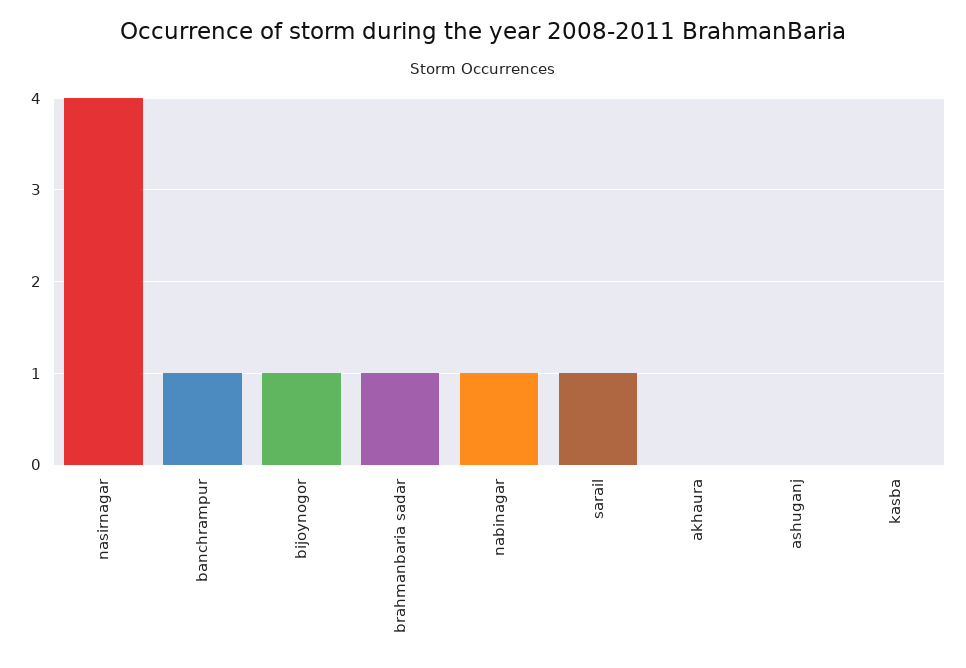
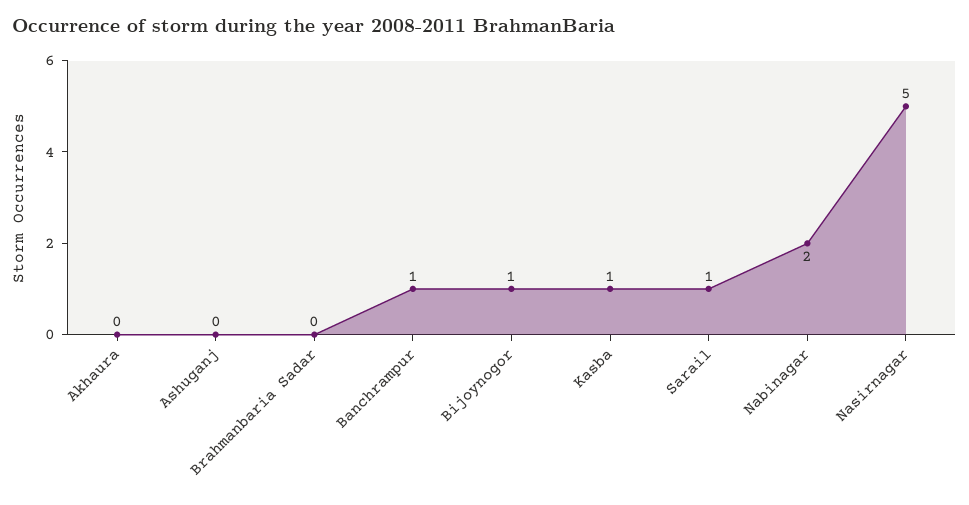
nasirnagar: 4 -> 5
brahmanbaria sadar: 1 -> 0
nabinagar: 1 -> 2
kasba: 0 -> 1

